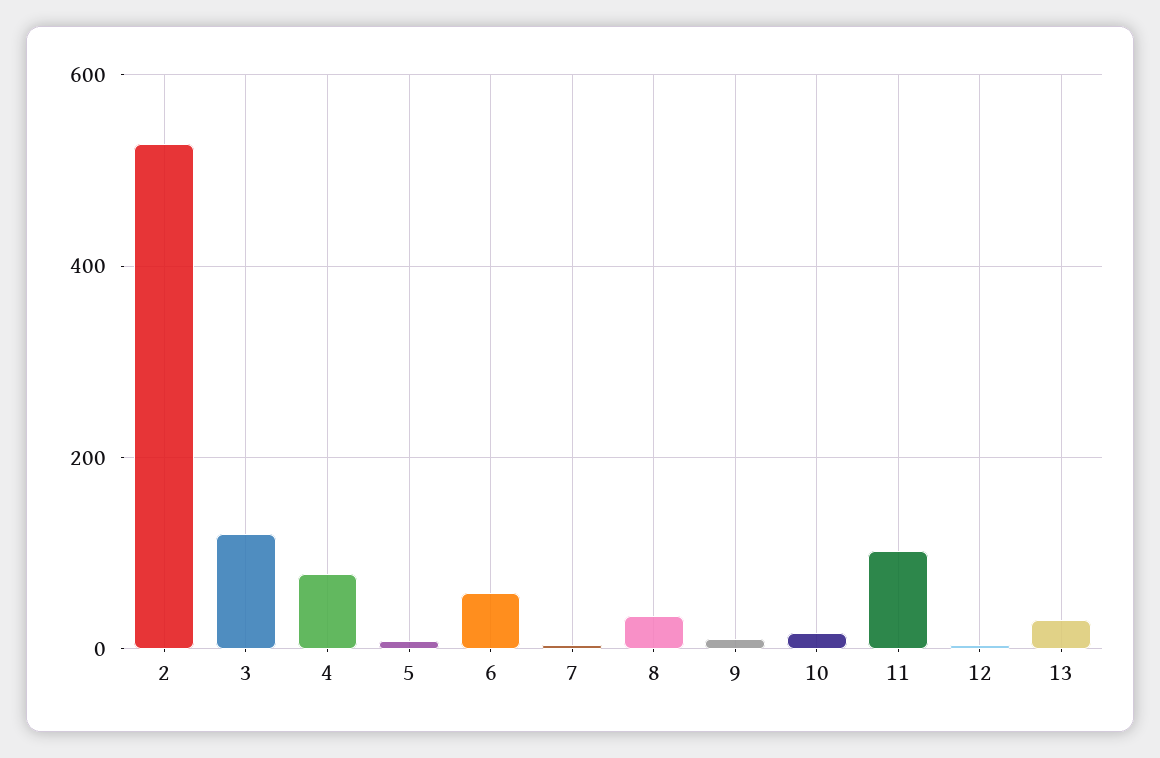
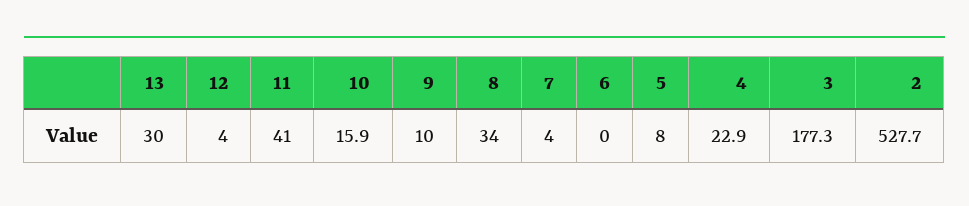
3: 120 -> 177.3
4: 80 -> 22.9
6: 60 -> 0
11: 100 -> 41

